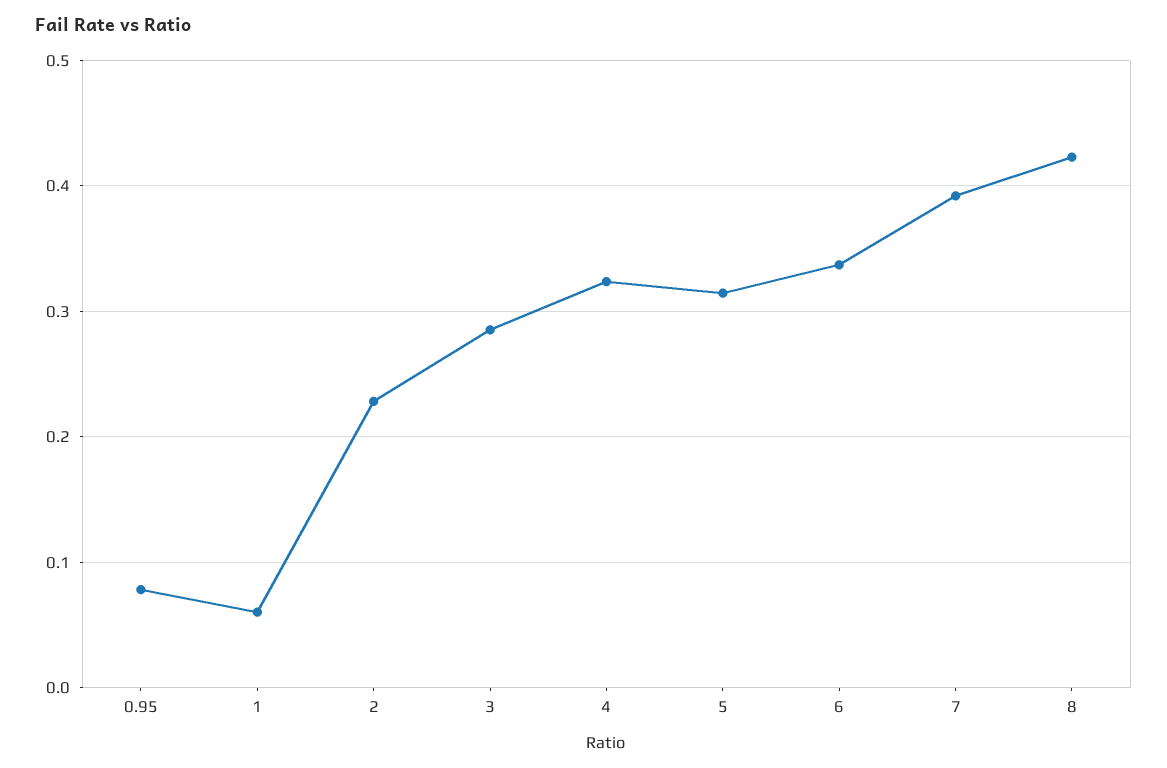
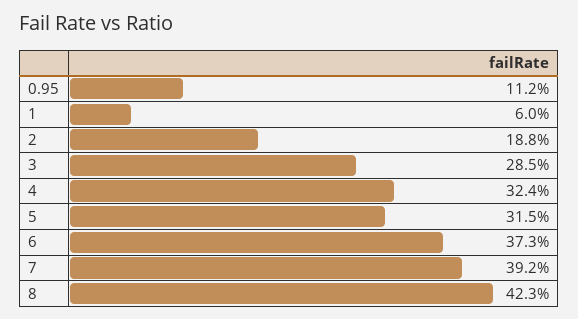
0.95: 0.08 -> 0.112
2: 0.23 -> 0.188
6: 0.34 -> 0.373

